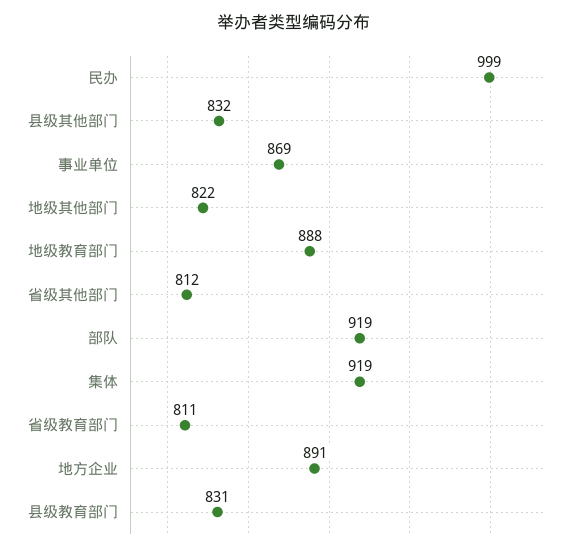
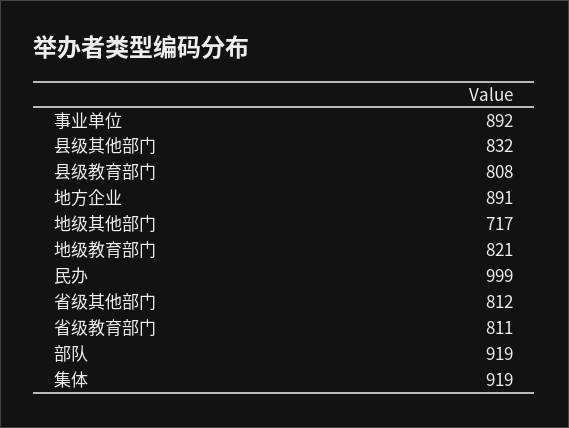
事业单位: 869 -> 892
地级其他部门: 822 -> 717
地级教育部门: 888 -> 821
县级教育部门: 831 -> 808

